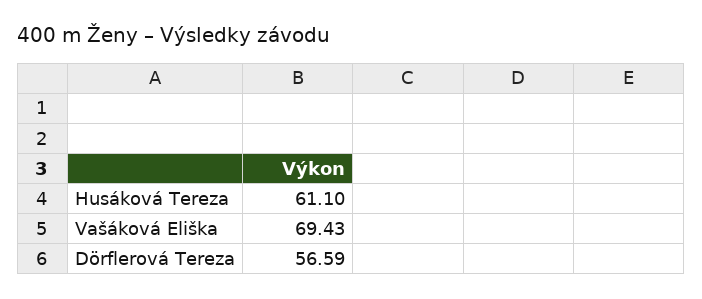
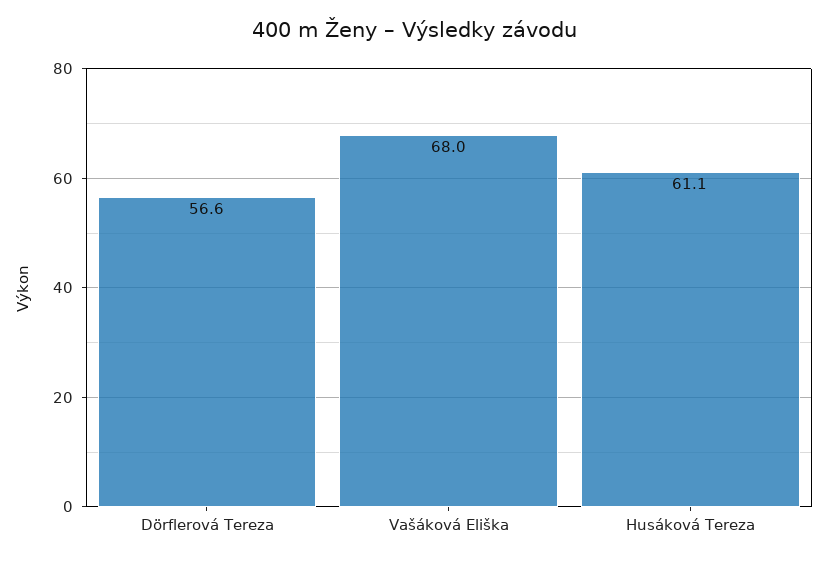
Vašáková Eliška: 69.43 -> 68

